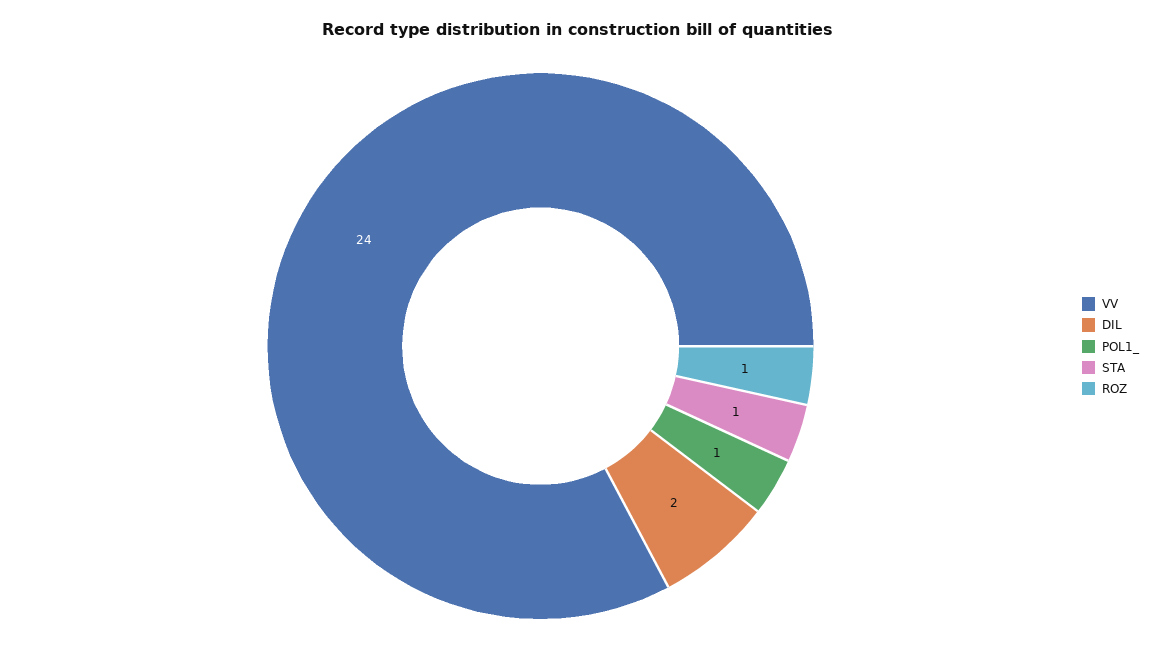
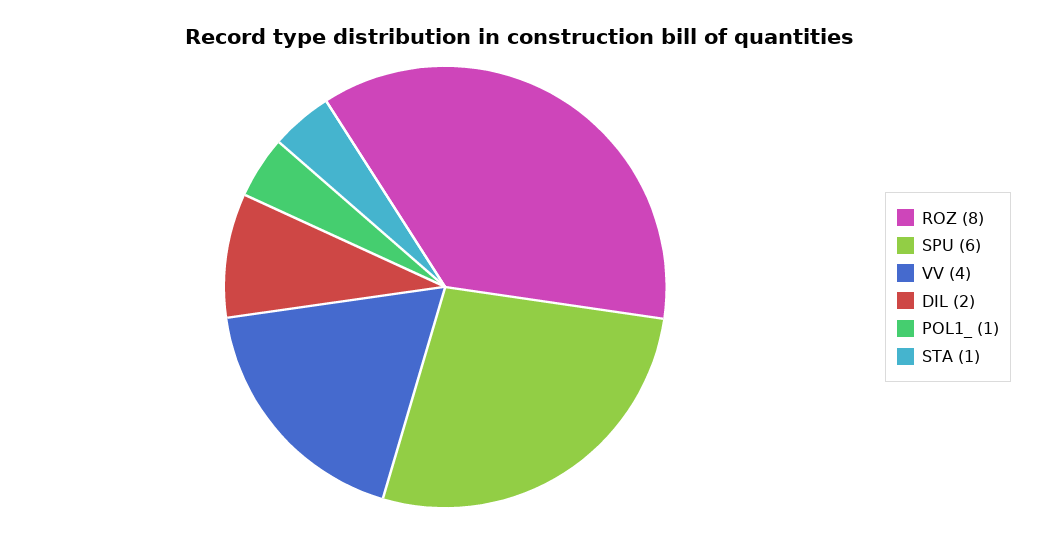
VV: 24 -> 4
ROZ: 1 -> 8
SPU: none -> 6

